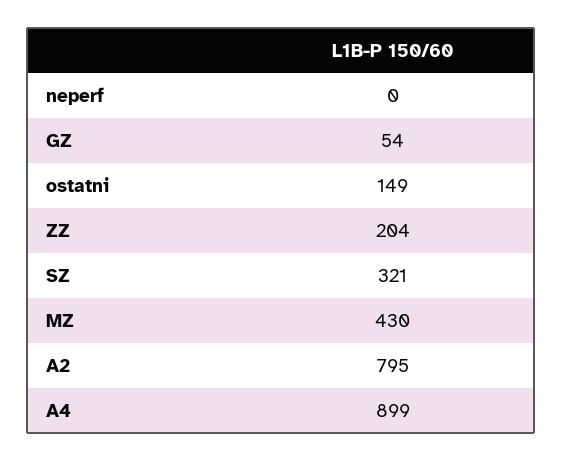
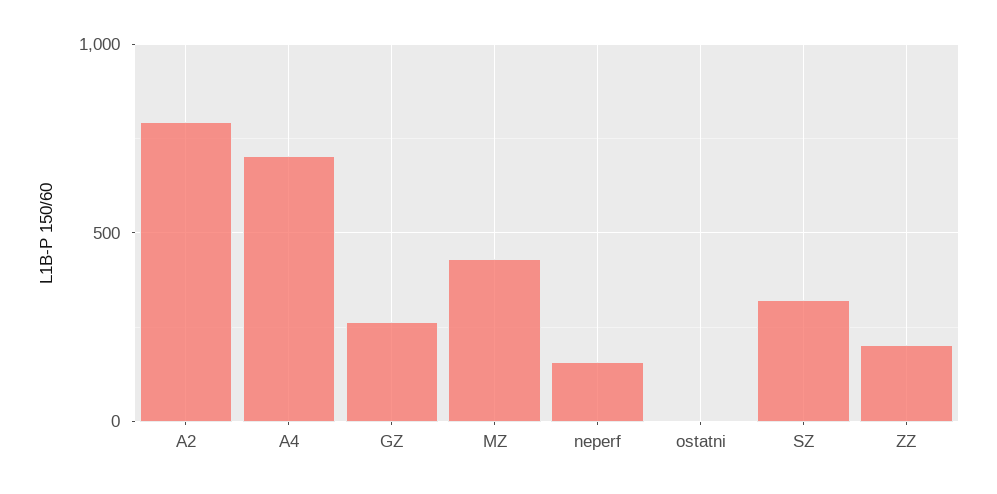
neperf: 0 -> 150
GZ: 54 -> 250
ostatni: 149 -> 0
A4: 899 -> 700

